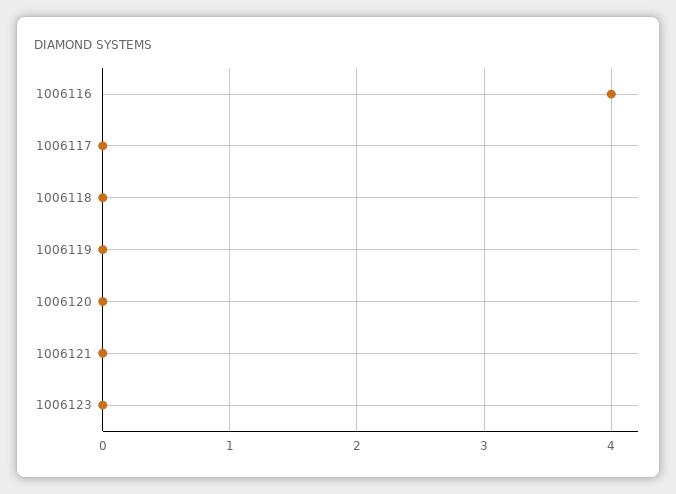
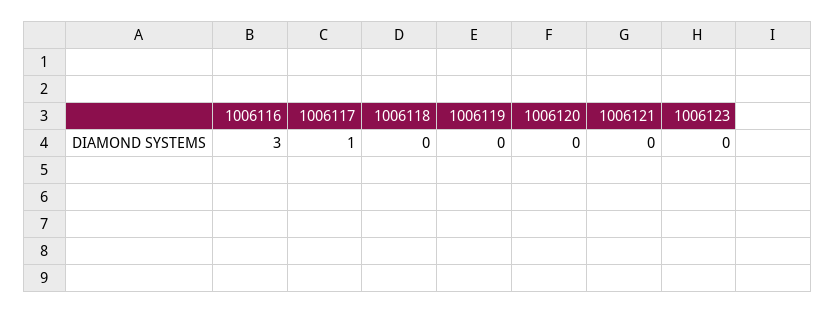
1006116: 4 -> 3
1006117: 0 -> 1

